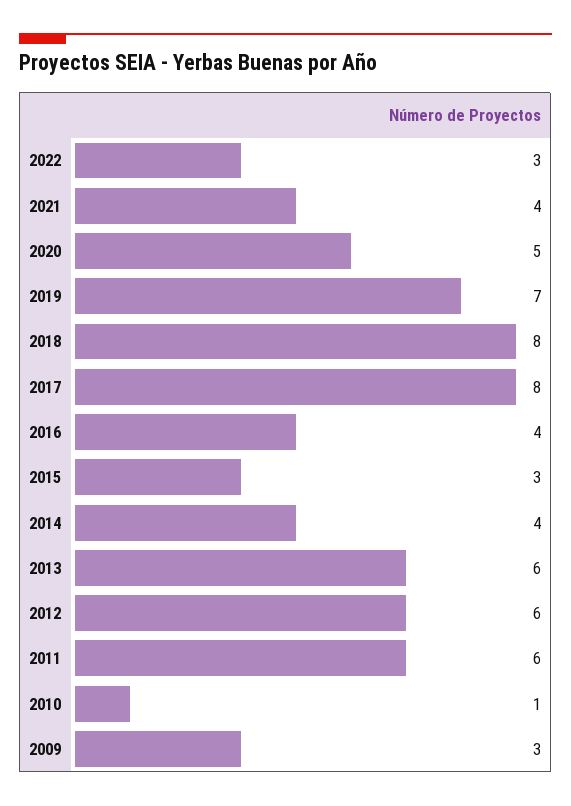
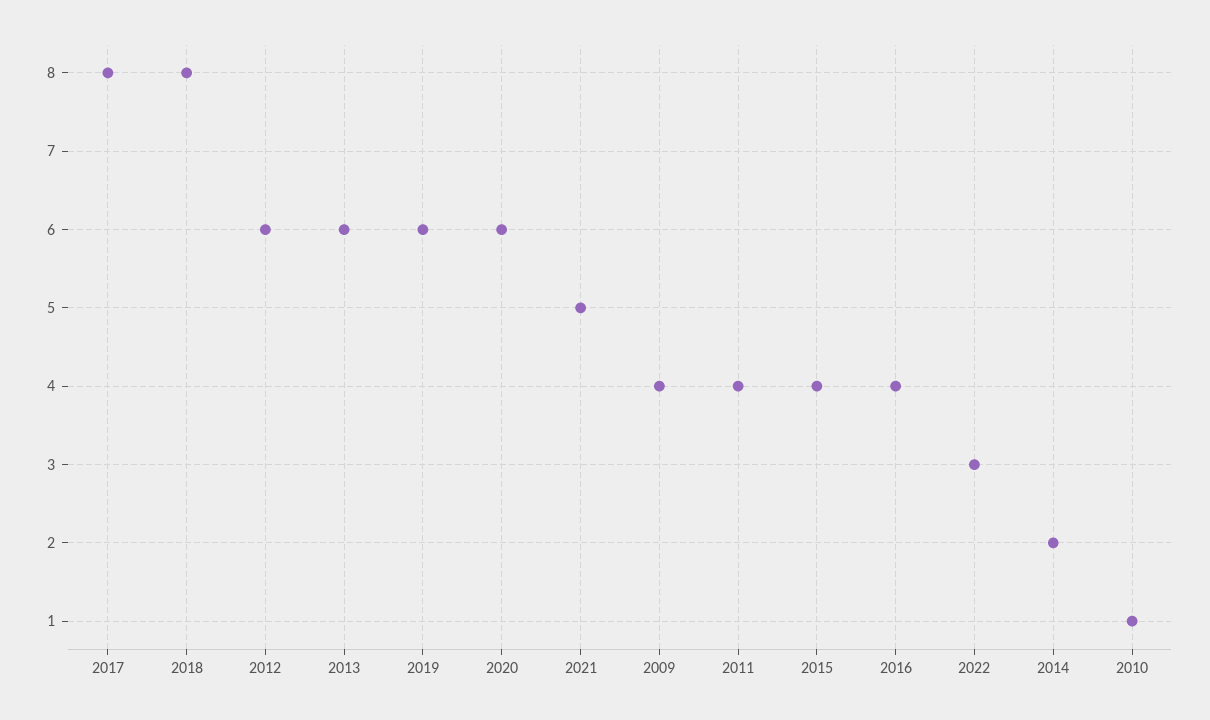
2021: 4 -> 5
2020: 5 -> 6
2019: 7 -> 6
2015: 3 -> 4
2014: 4 -> 2
2011: 6 -> 4
2009: 3 -> 4

